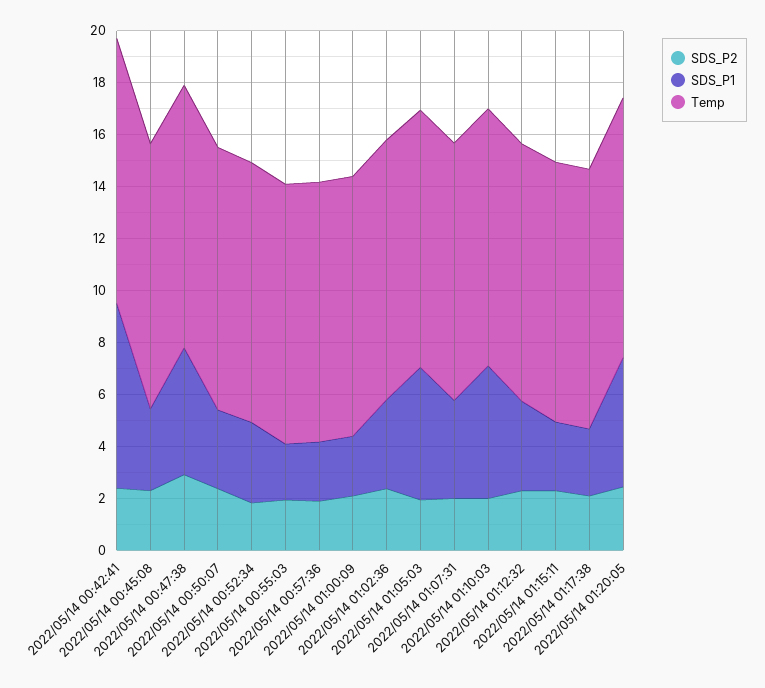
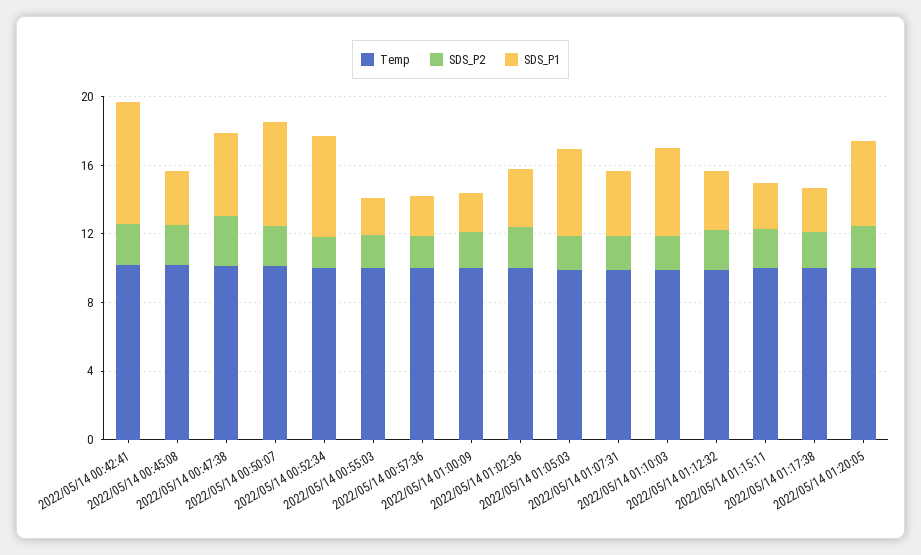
SDS_P1, 2022/05/14 00:50:07: 3 -> 6
SDS_P1, 2022/05/14 00:52:34: 3 -> 6

